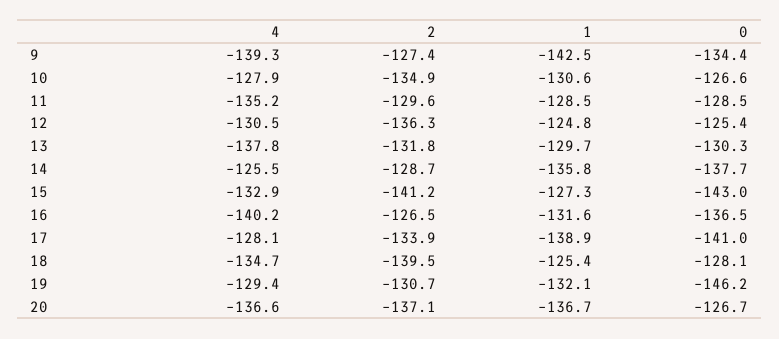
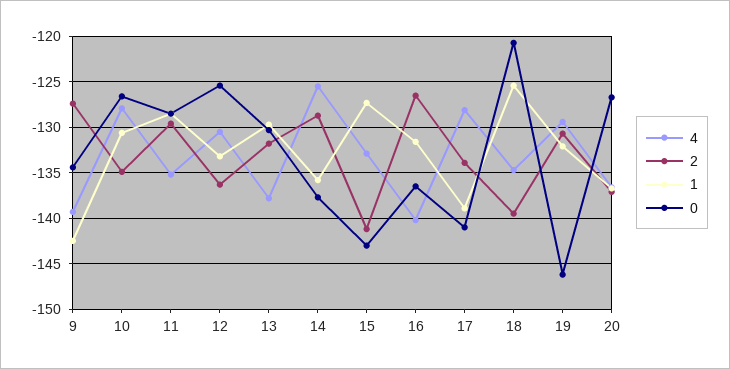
1, 12: -124.8 -> -133
0, 18: -128.1 -> -121

